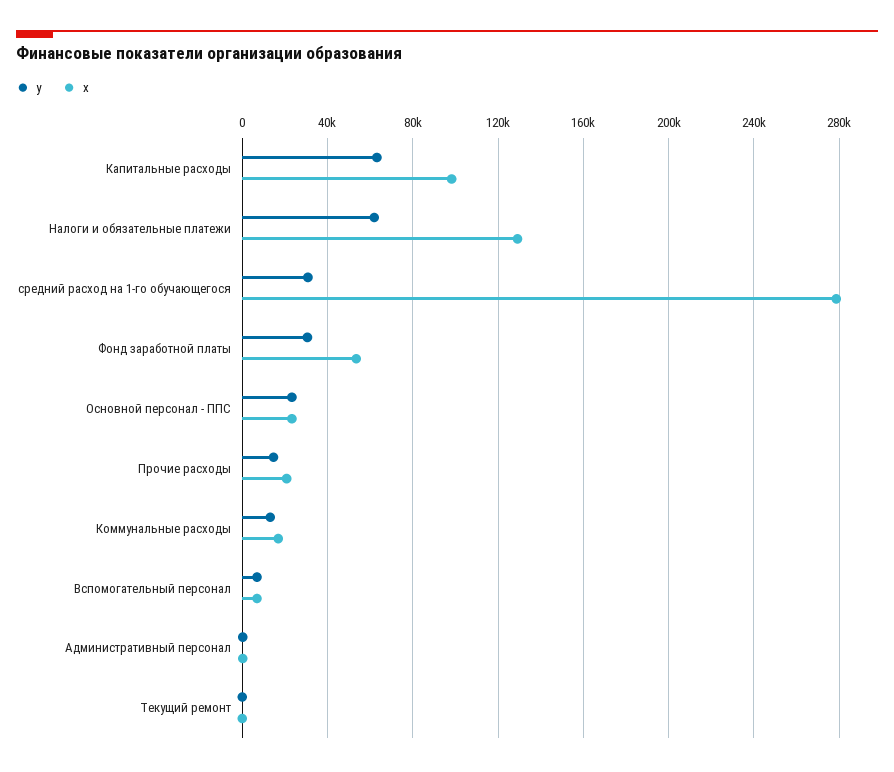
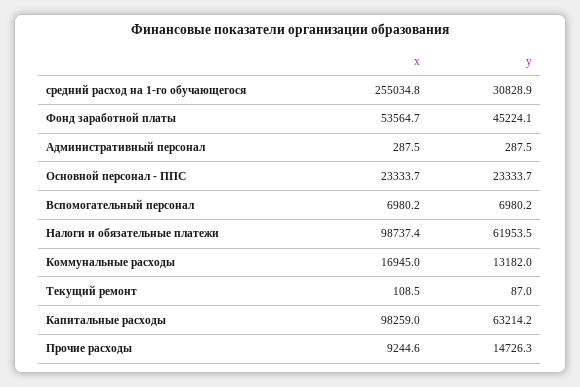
x, Налоги и обязательные платежи: 130000 -> 98737.4
x, средний расход на 1-го обучающегося: 280000 -> 255034.8
y, Фонд заработной платы: 30000 -> 45224.1
x, Прочие расходы: 20000 -> 9244.6

